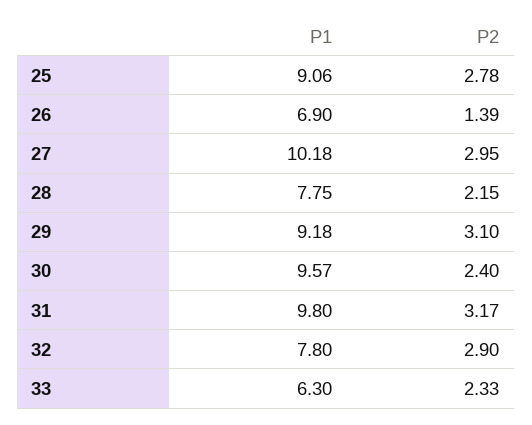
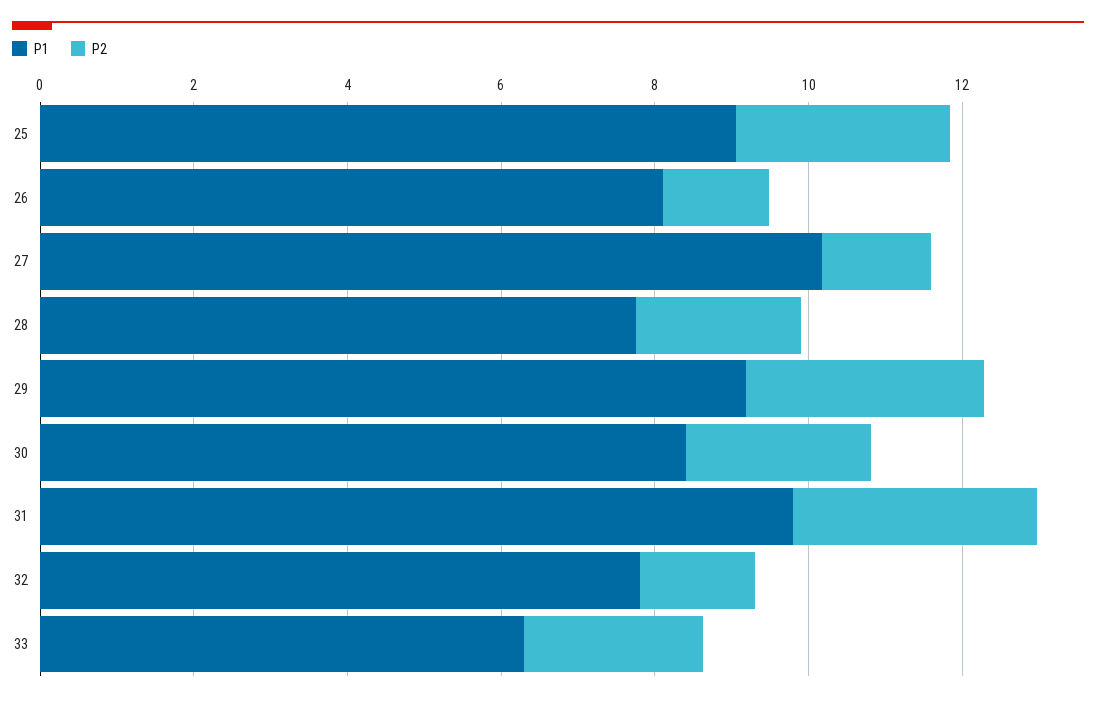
P1, 26: 6.9 -> 8
P2, 27: 2.95 -> 1.5
P1, 30: 9.57 -> 8.5
P2, 32: 2.9 -> 1.5

